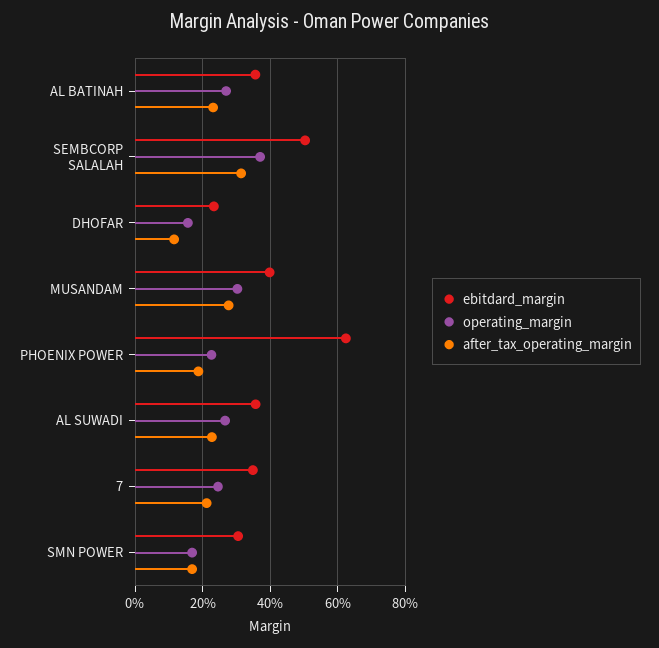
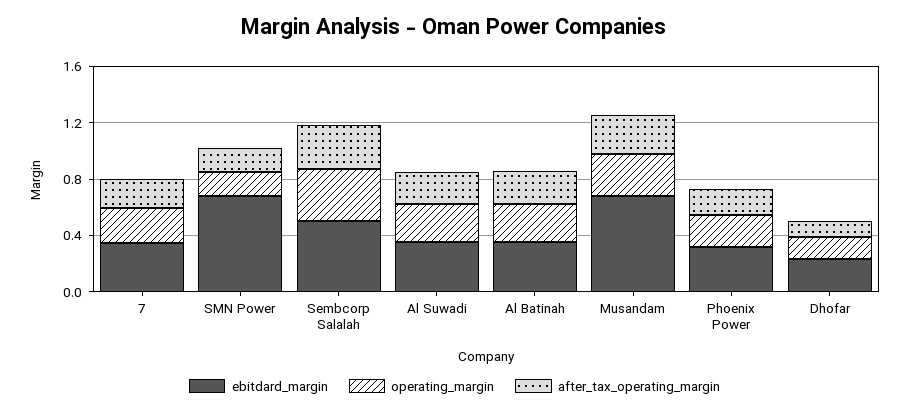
ebitdard_margin, MUSANDAM: 0.4 -> 0.7
ebitdard_margin, PHOENIX POWER: 0.62 -> 0.3
ebitdard_margin, SMN POWER: 0.3 -> 0.7

